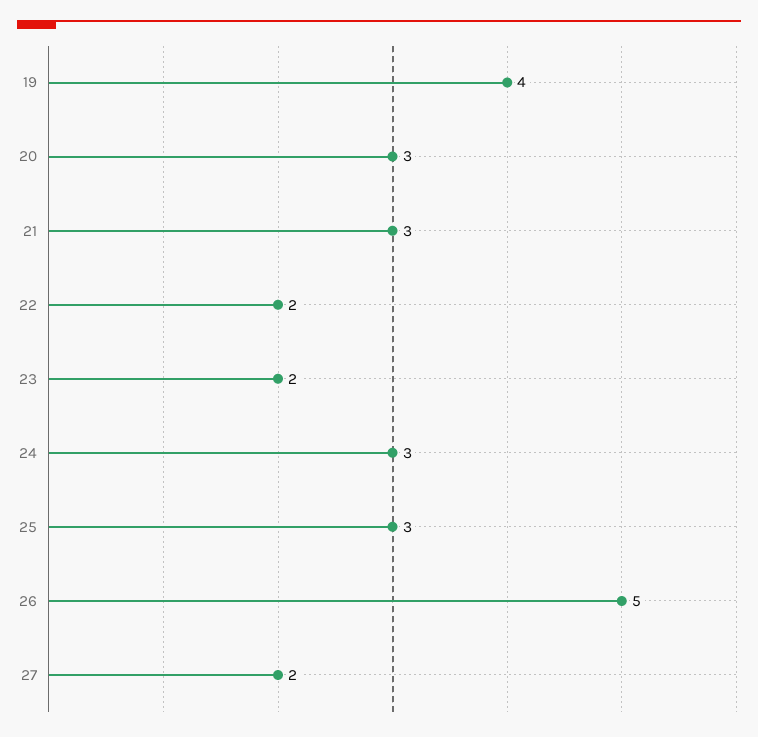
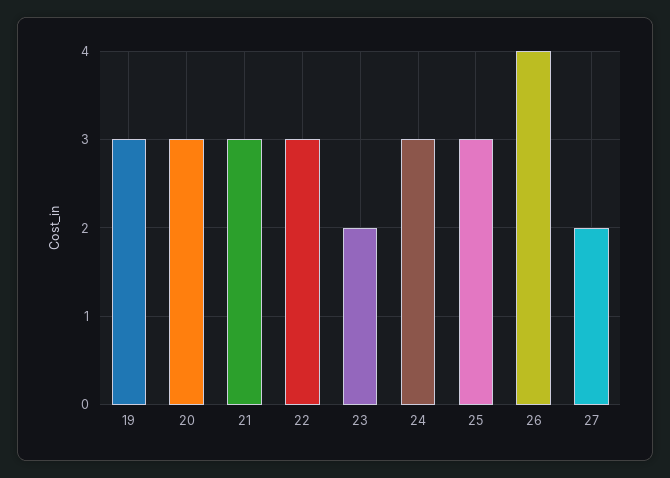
19: 4 -> 3
22: 2 -> 3
26: 5 -> 4

